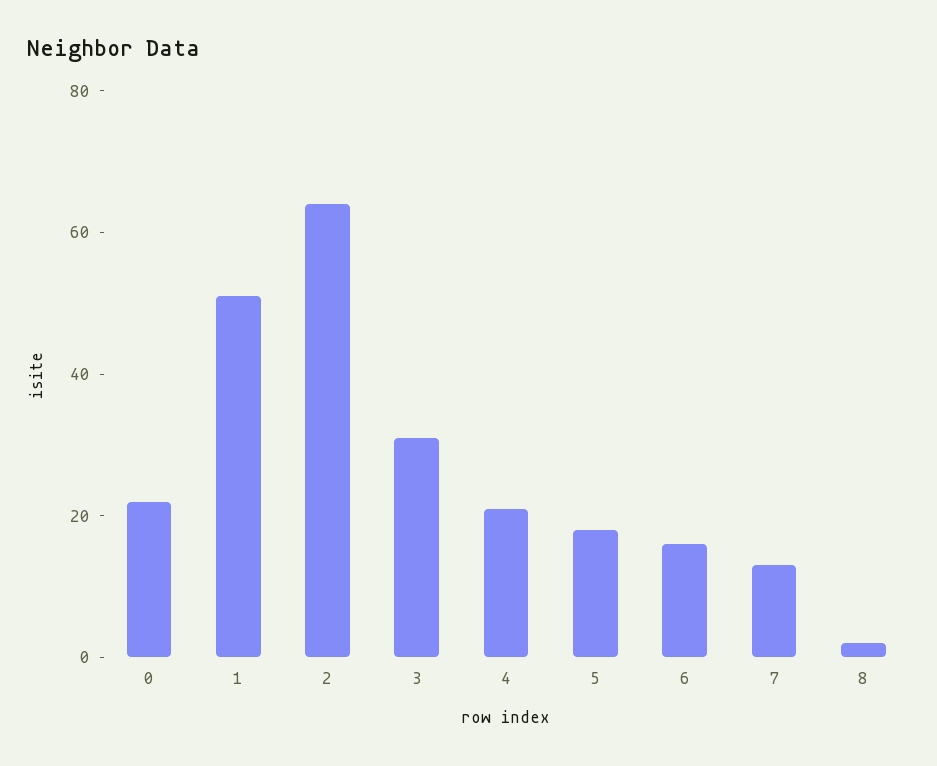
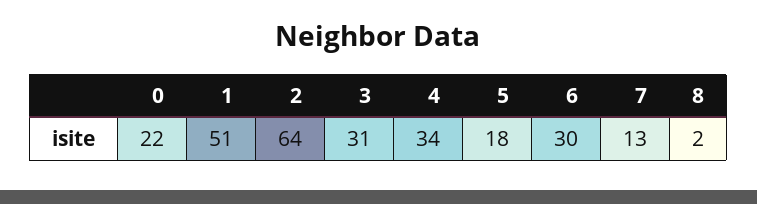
4: 20 -> 34
6: 15 -> 30

